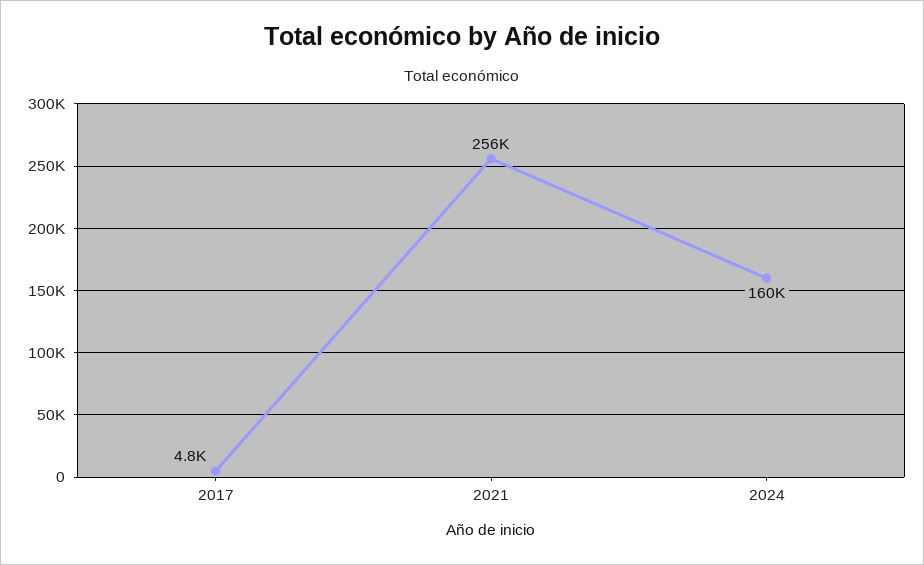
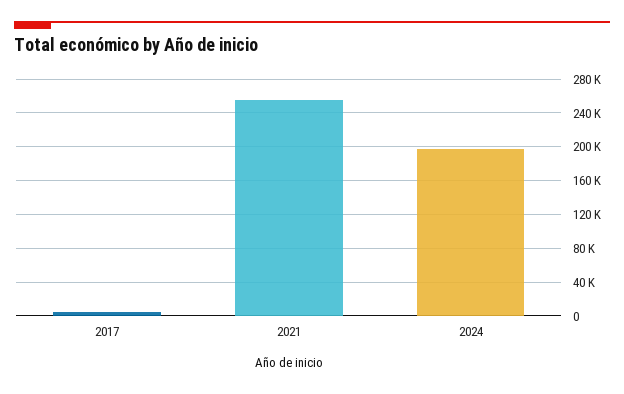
2024: 160000 -> 200000

